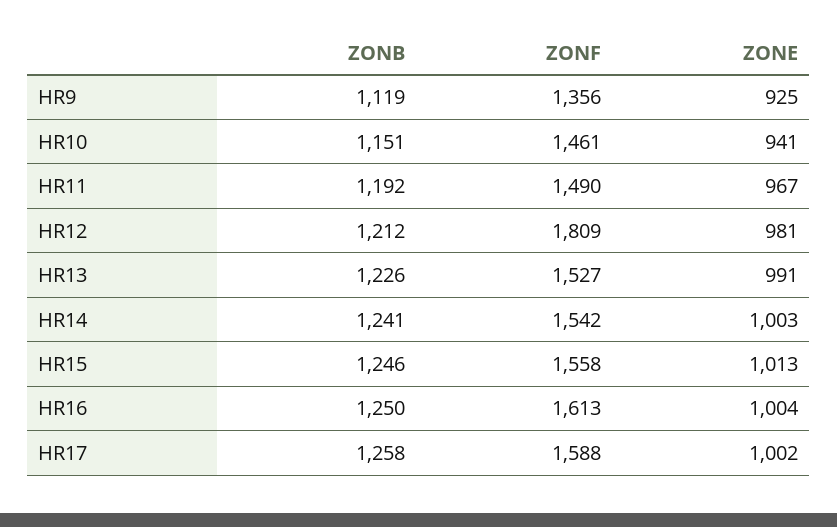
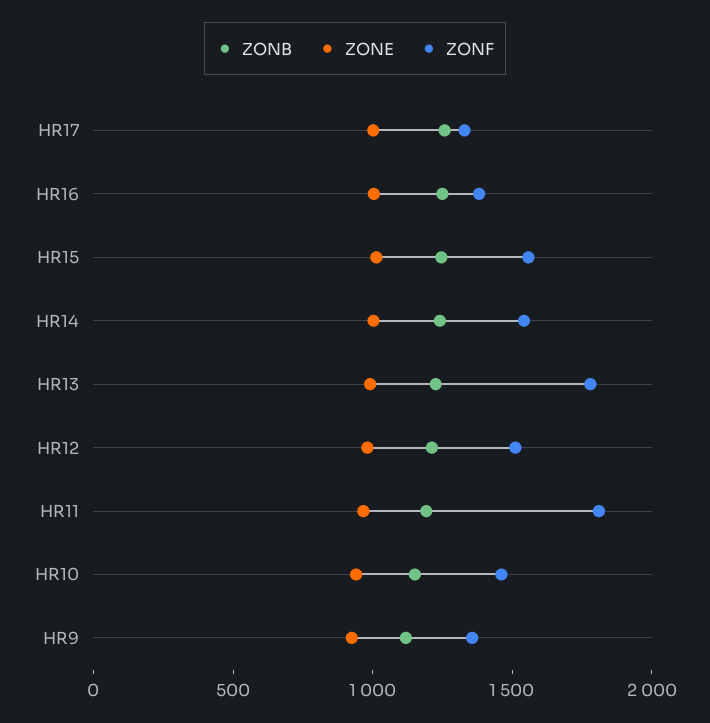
ZONF, HR11: 1490 -> 1800
ZONF, HR12: 1809 -> 1500
ZONF, HR13: 1527 -> 1800
ZONF, HR16: 1613 -> 1400
ZONF, HR17: 1588 -> 1300

